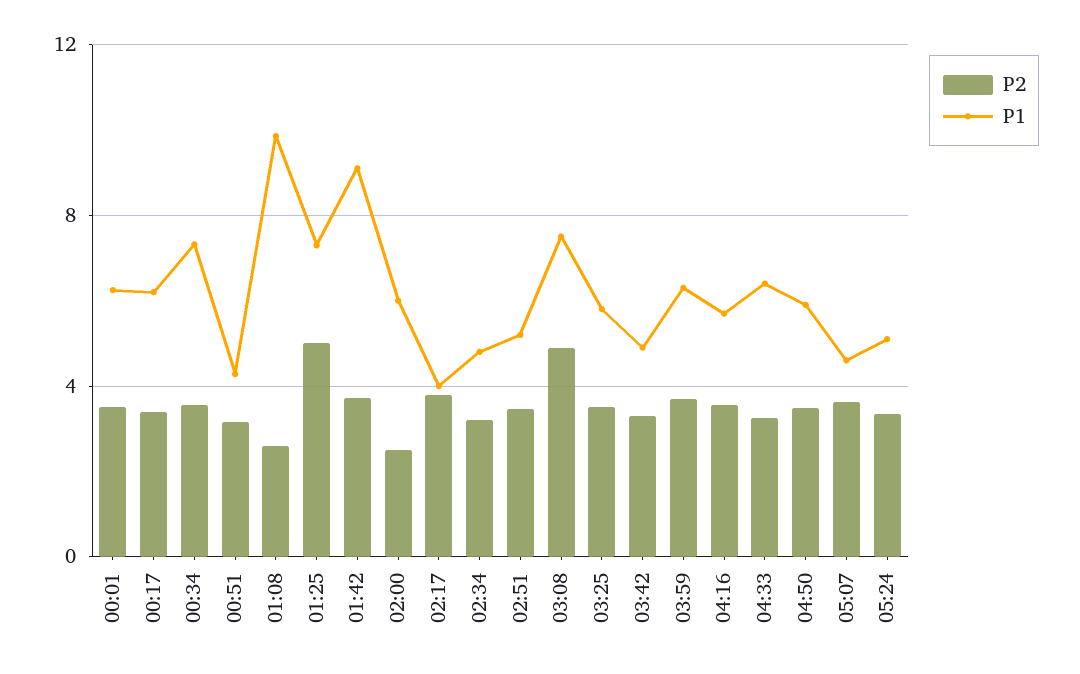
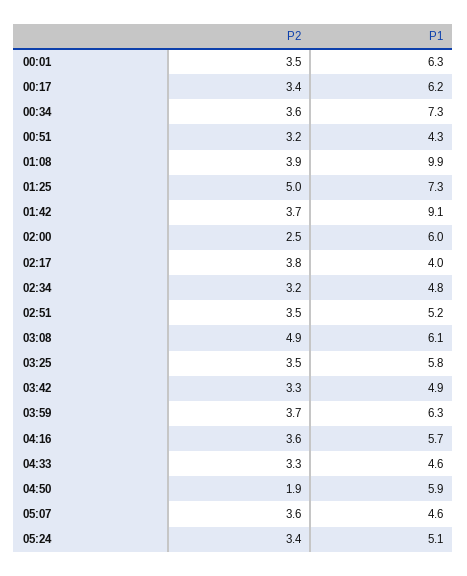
P2, 01:08: 2.5 -> 3.9
P1, 03:08: 7.5 -> 6.1
P1, 04:33: 6.5 -> 4.6
P2, 04:50: 3.5 -> 1.9

